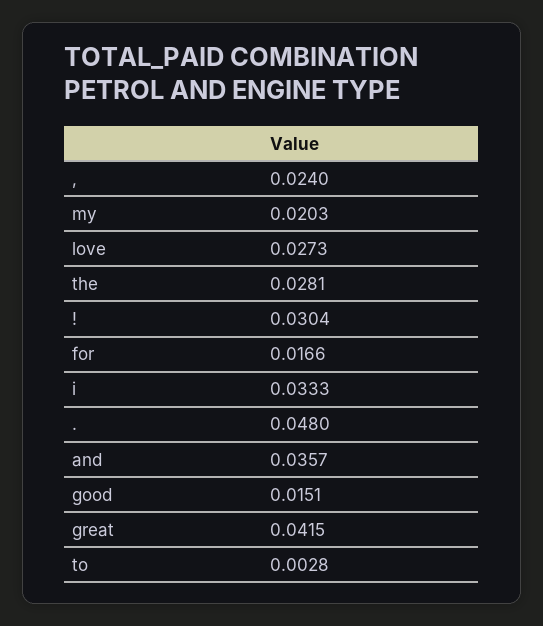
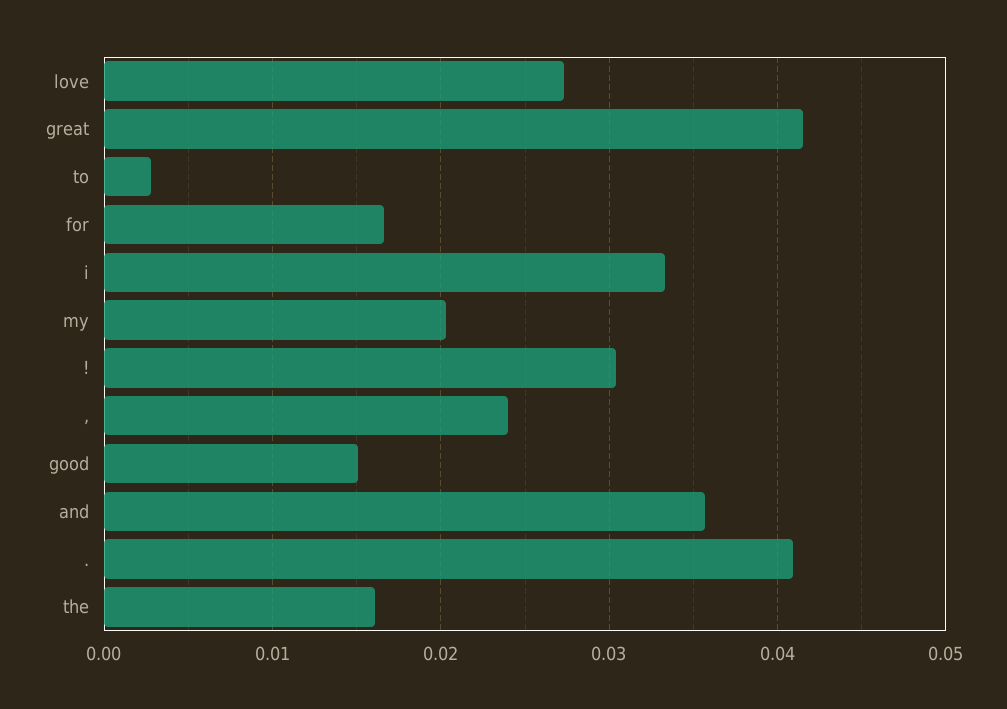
the: 0.0281 -> 0.016
.: 0.048 -> 0.041

